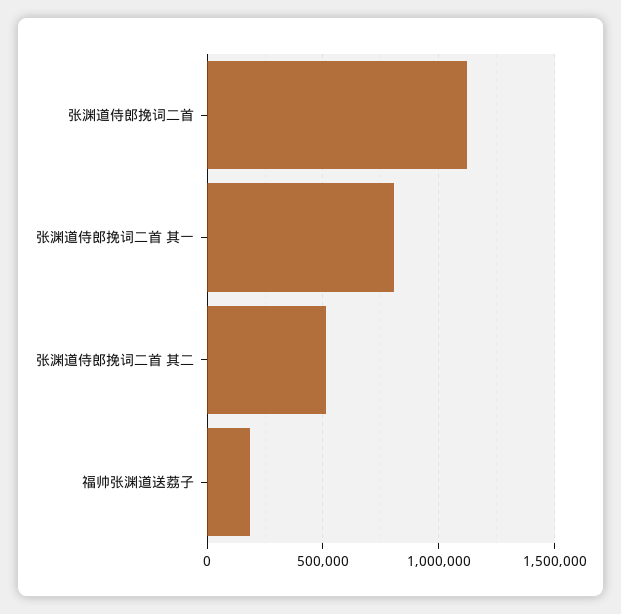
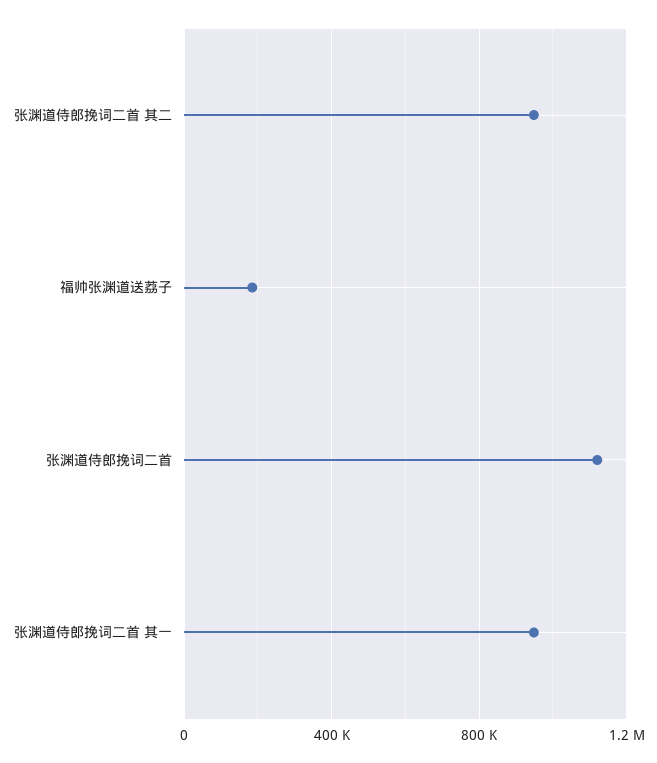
张渊道侍郎挽词二首 其一: 800000 -> 950000
张渊道侍郎挽词二首 其二: 500000 -> 950000

